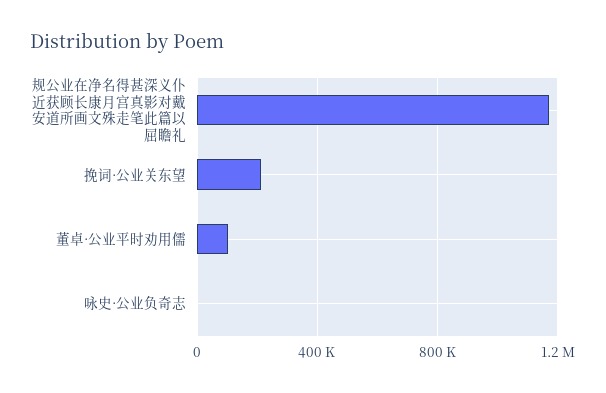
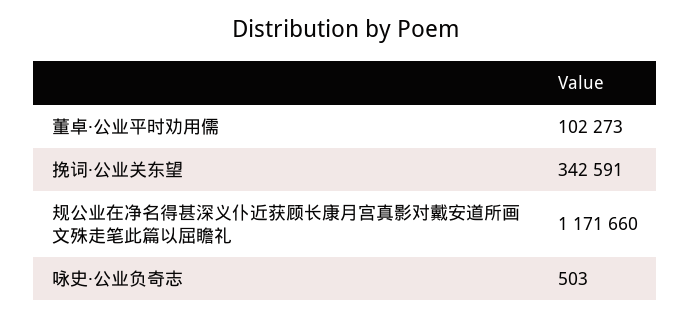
挽词·公业关东望: 200000 -> 342591

